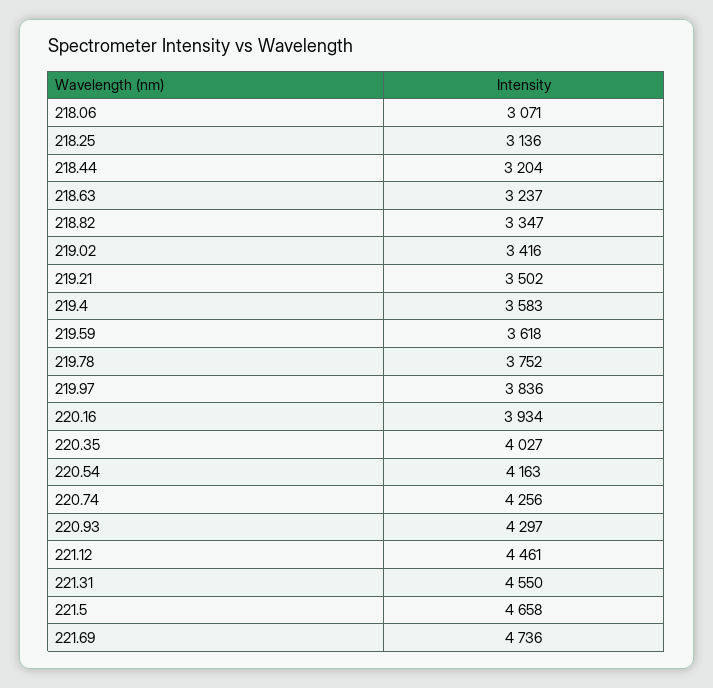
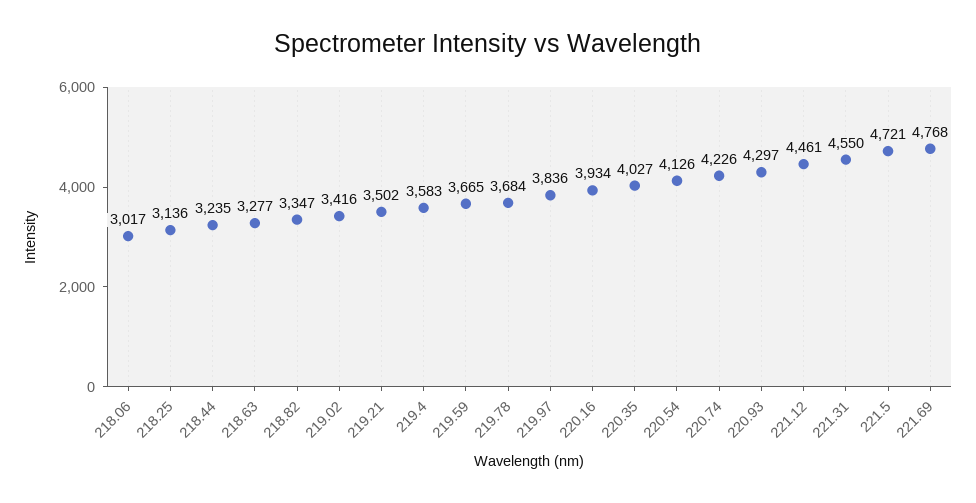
218.06: 3071 -> 3017
218.44: 3204 -> 3235
218.63: 3237 -> 3277
219.59: 3618 -> 3665
219.78: 3752 -> 3684
220.54: 4163 -> 4126
220.74: 4256 -> 4226
221.5: 4658 -> 4721
221.69: 4736 -> 4768

